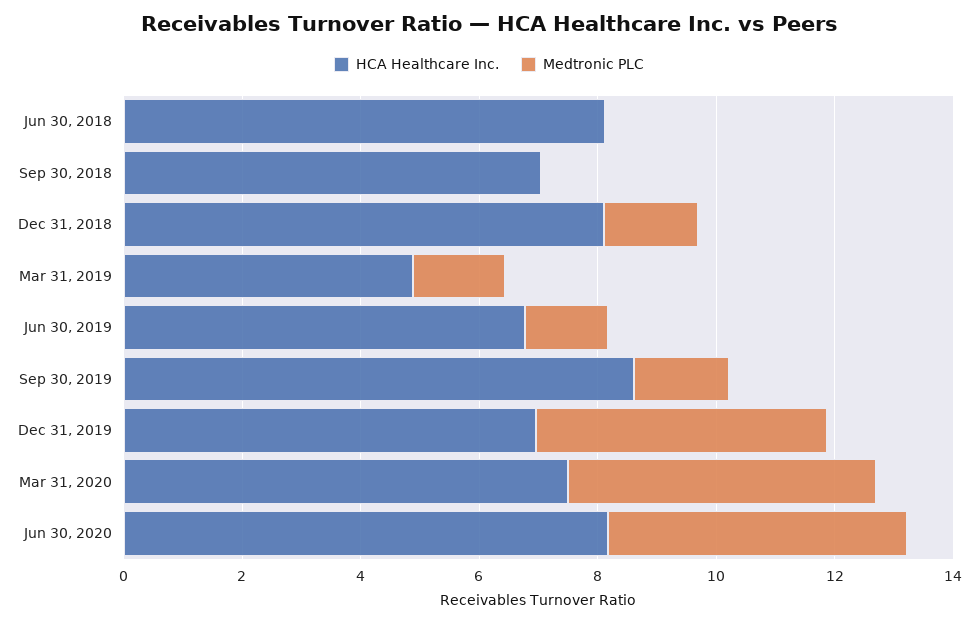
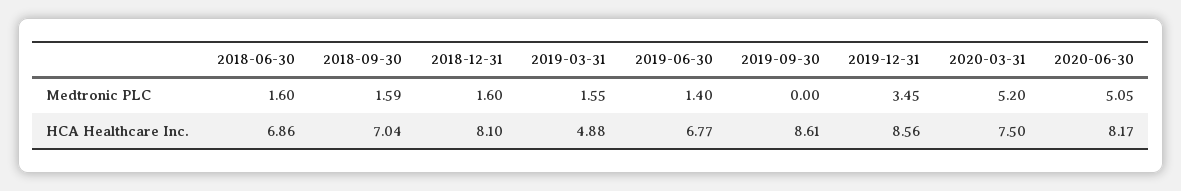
HCA Healthcare Inc., Jun 30, 2018: 8 -> 6.86
Medtronic PLC, Jun 30, 2018: 0 -> 1.6
Medtronic PLC, Sep 30, 2018: 0 -> 1.59
Medtronic PLC, Sep 30, 2019: 1.5 -> 0
HCA Healthcare Inc., Dec 31, 2019: 7 -> 8.56
Medtronic PLC, Dec 31, 2019: 5 -> 3.45

